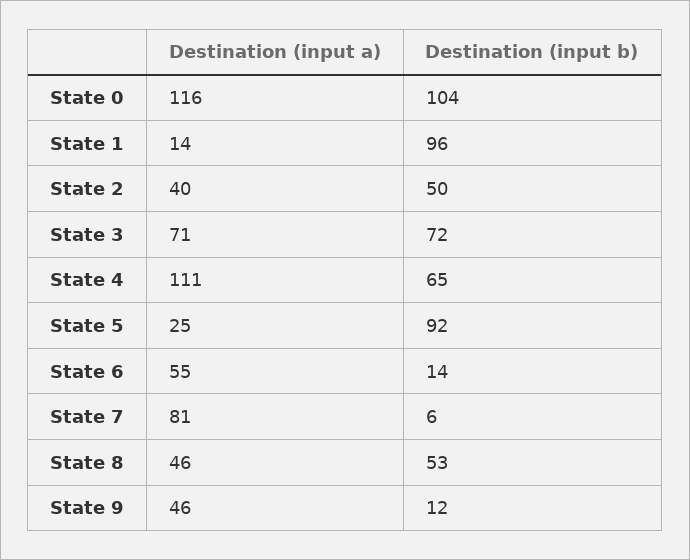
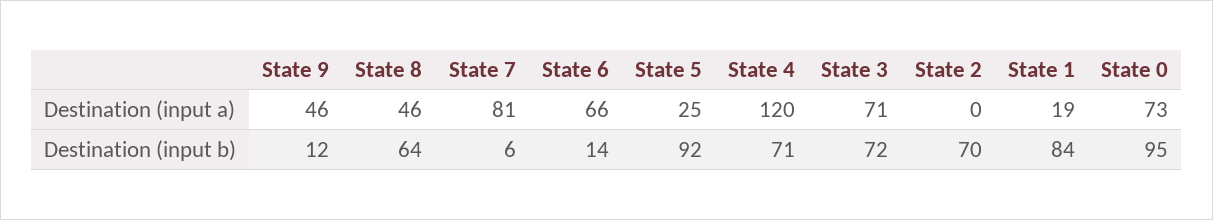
Destination (input a), State 0: 116 -> 73
Destination (input b), State 0: 104 -> 95
Destination (input a), State 1: 14 -> 19
Destination (input b), State 1: 96 -> 84
Destination (input a), State 2: 40 -> 0
Destination (input b), State 2: 50 -> 70
Destination (input a), State 4: 111 -> 120
Destination (input b), State 4: 65 -> 71
Destination (input a), State 6: 55 -> 66
Destination (input b), State 8: 53 -> 64

